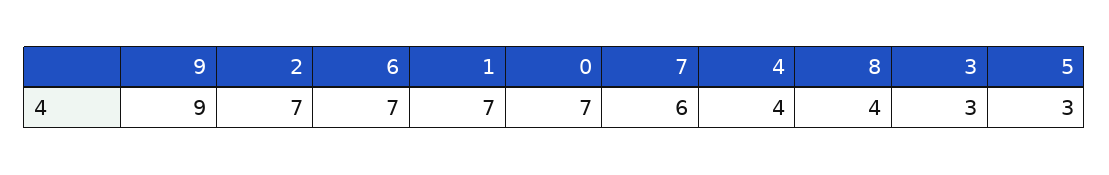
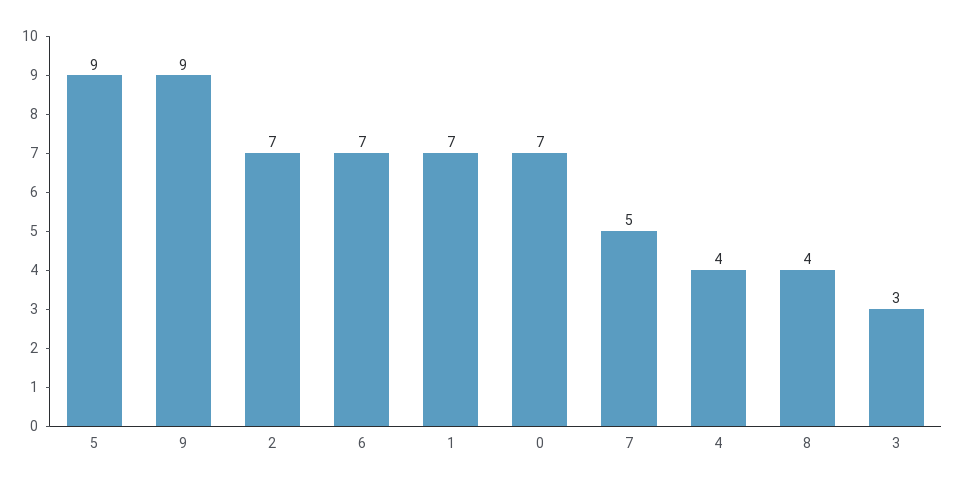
7: 6 -> 5
5: 3 -> 9

